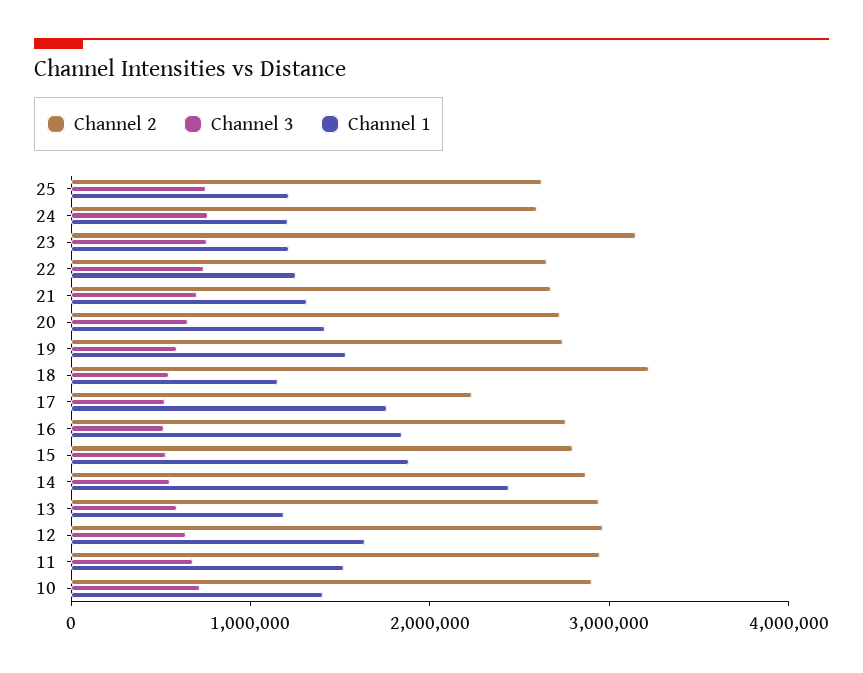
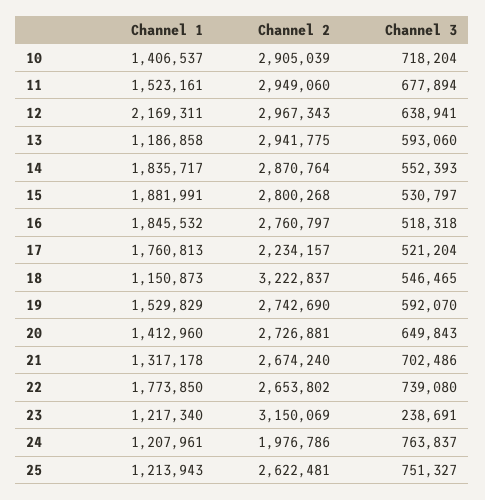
Channel 2, 24: 2600000 -> 1976786
Channel 3, 23: 800000 -> 238691
Channel 1, 22: 1200000 -> 1773850
Channel 1, 14: 2400000 -> 1835717
Channel 1, 12: 1600000 -> 2169311

